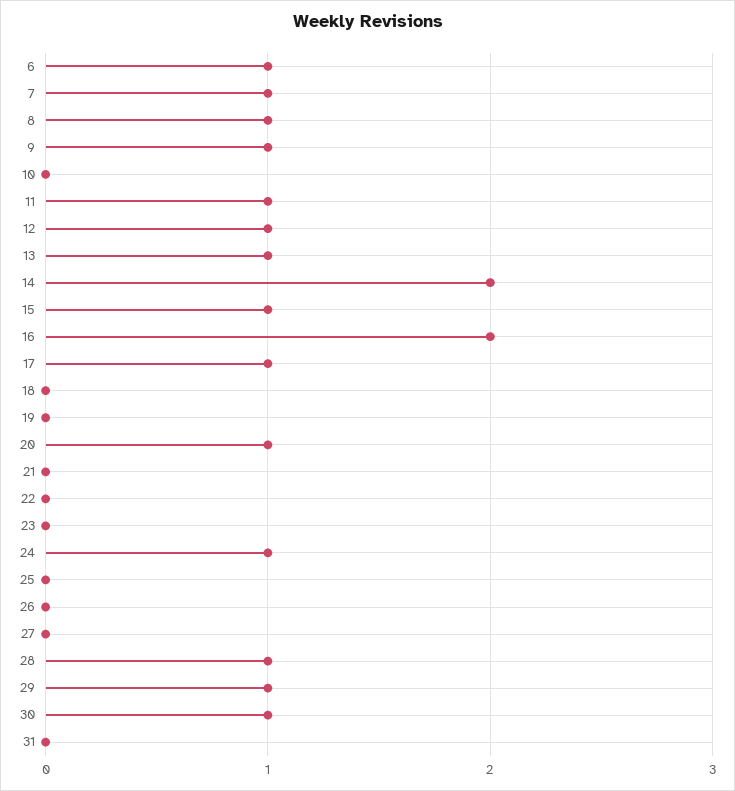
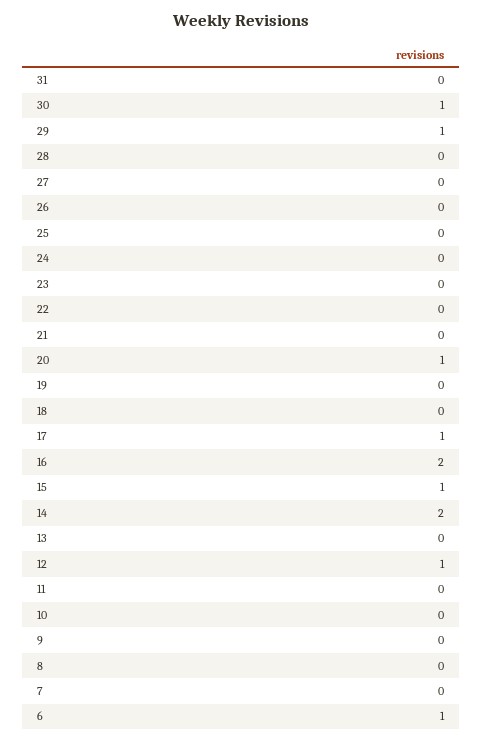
7: 1 -> 0
8: 1 -> 0
9: 1 -> 0
11: 1 -> 0
13: 1 -> 0
24: 1 -> 0
28: 1 -> 0

